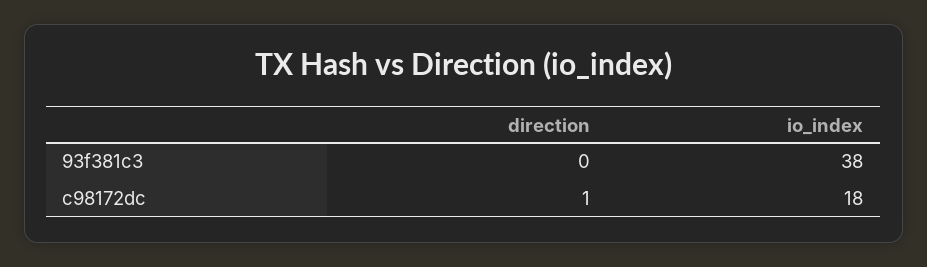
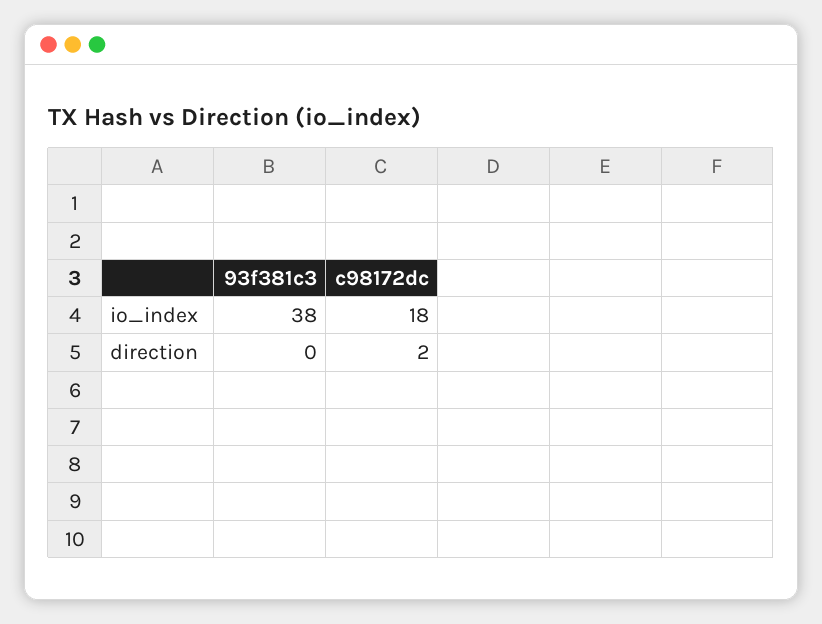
direction, c98172dc: 1 -> 2

